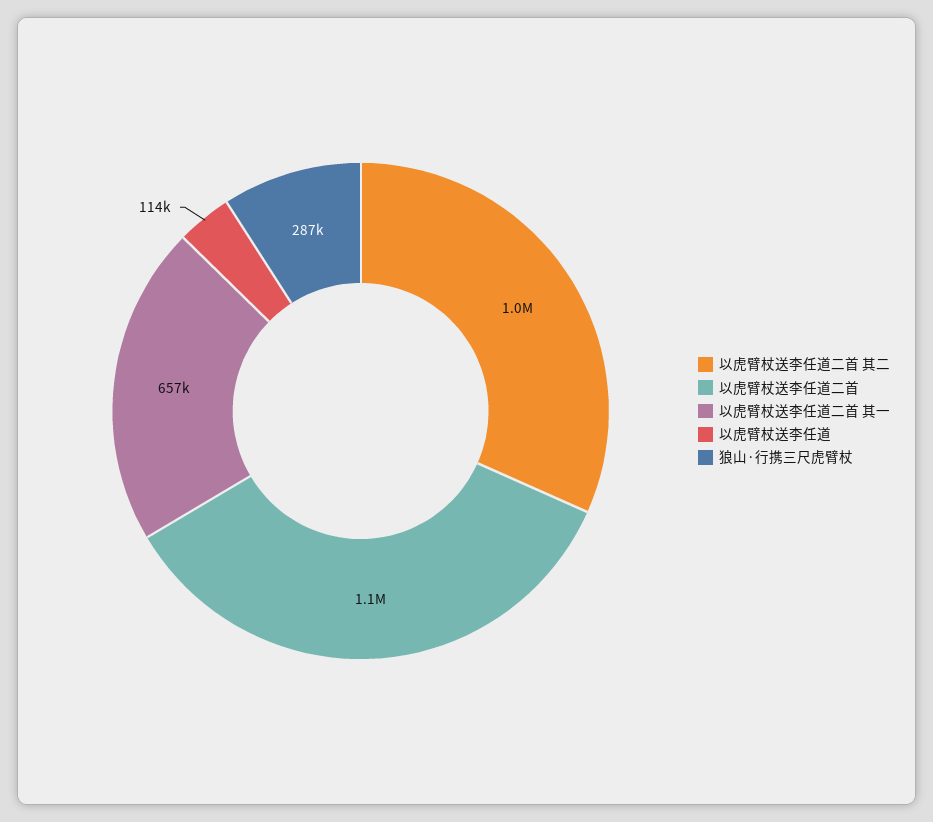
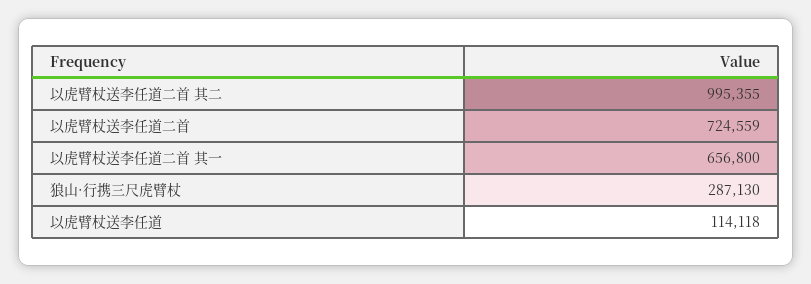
以虎臂杖送李任道二首: 1100000 -> 724559

